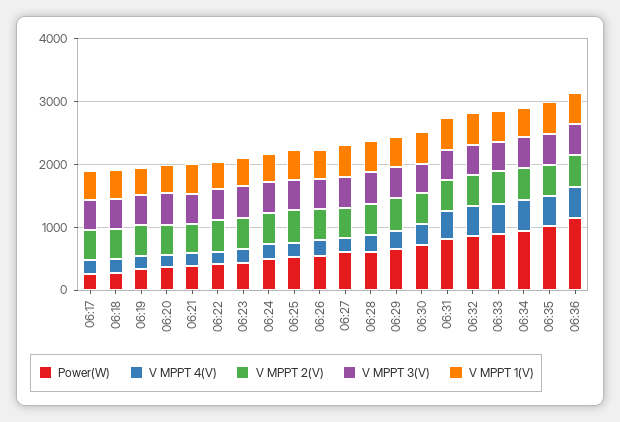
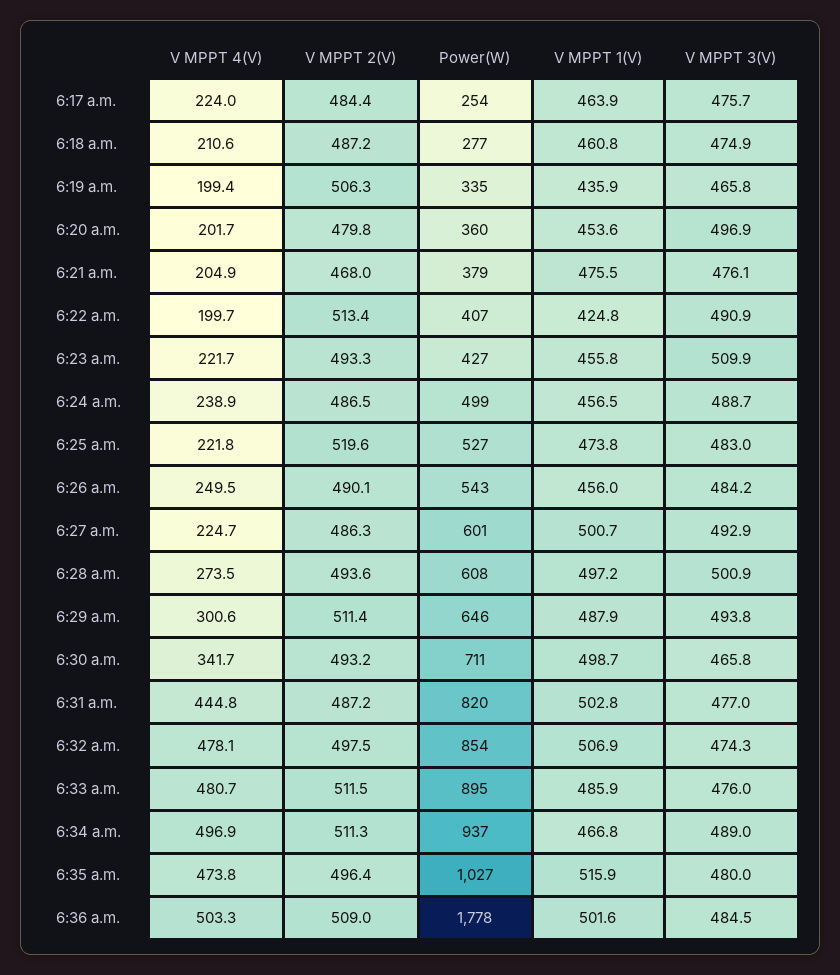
Power(W), 06:36: 1200 -> 1778

